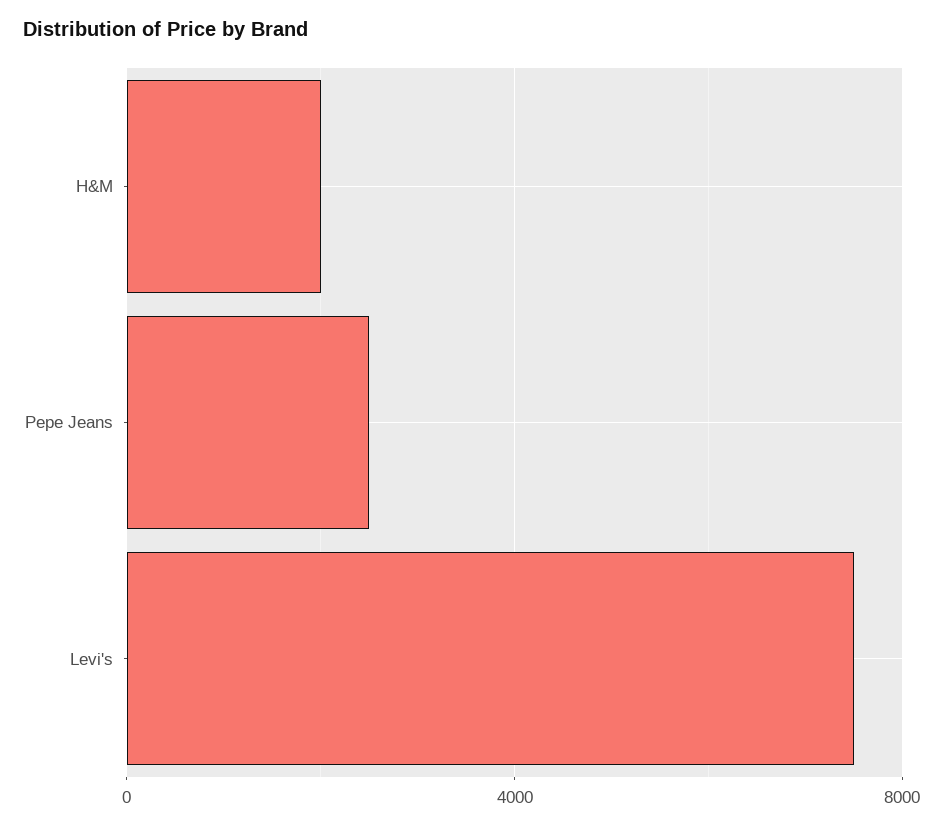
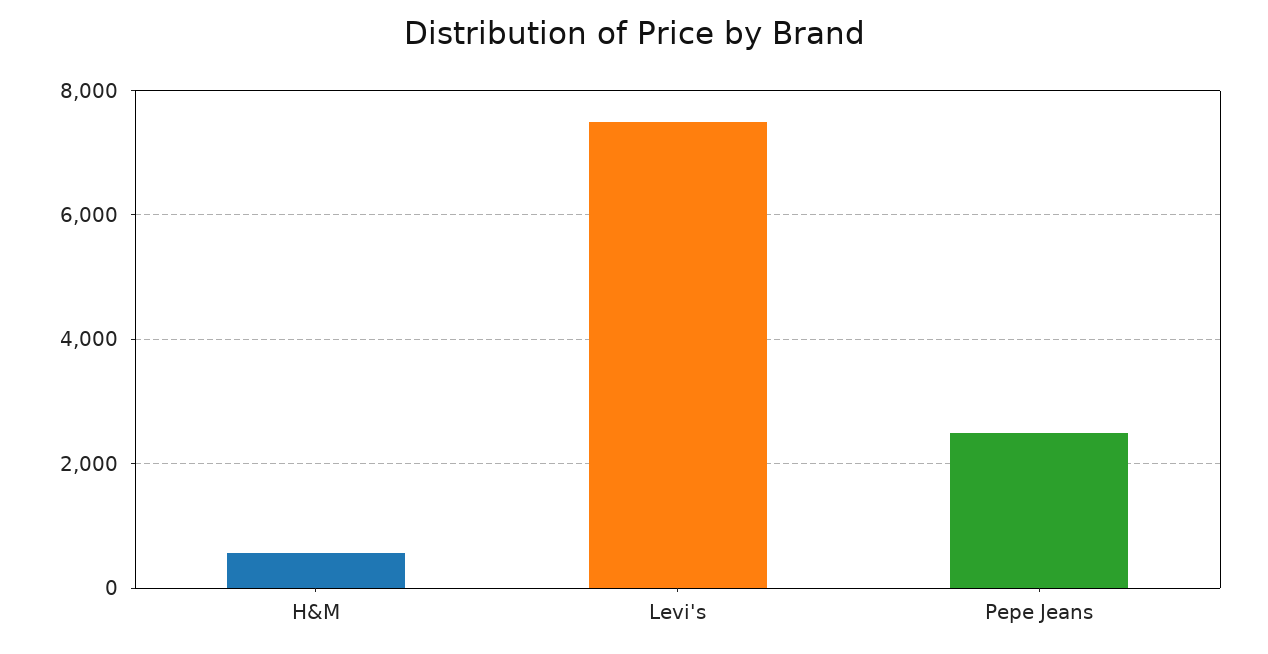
H&M: 2000 -> 600

